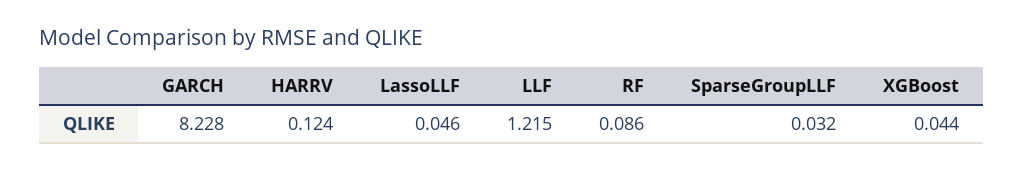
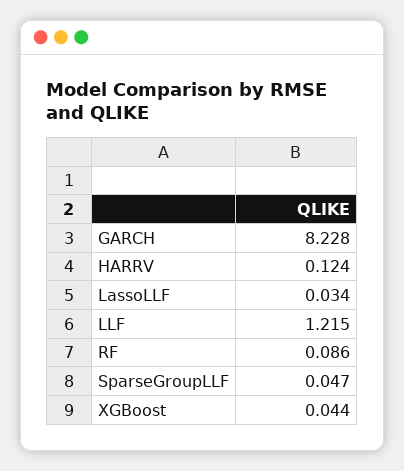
LassoLLF: 0.046 -> 0.034
SparseGroupLLF: 0.032 -> 0.047

